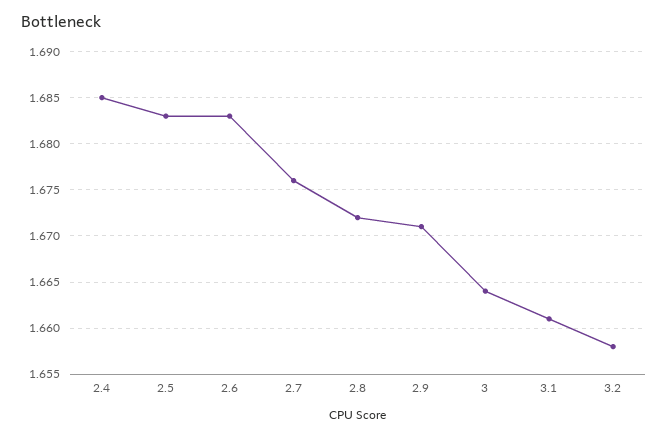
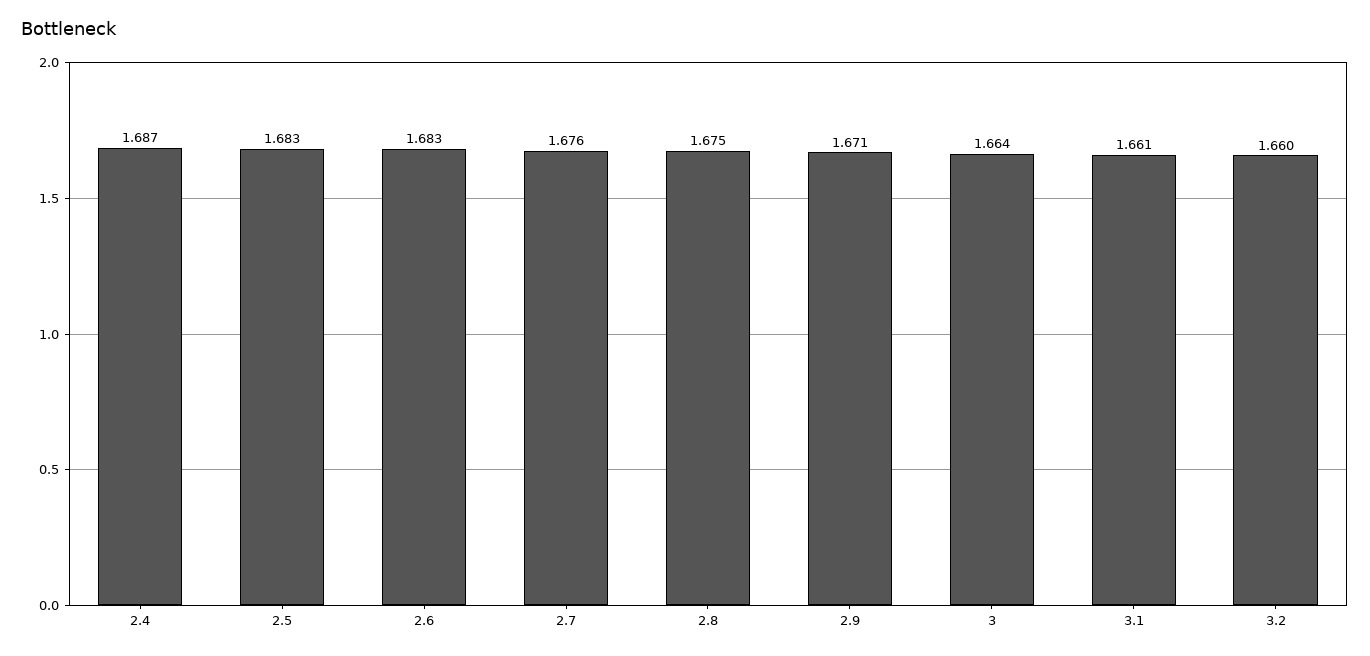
2.4: 1.685 -> 1.687
2.8: 1.672 -> 1.675
3.2: 1.658 -> 1.66

